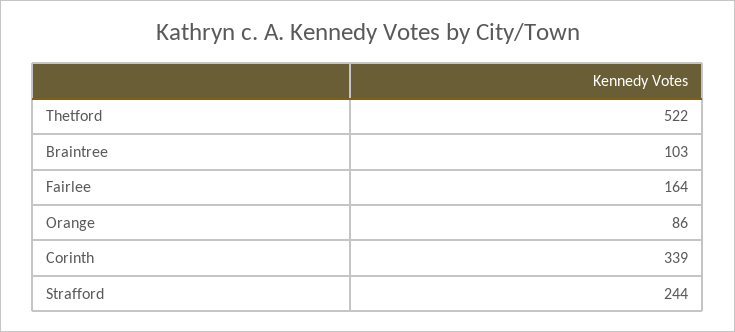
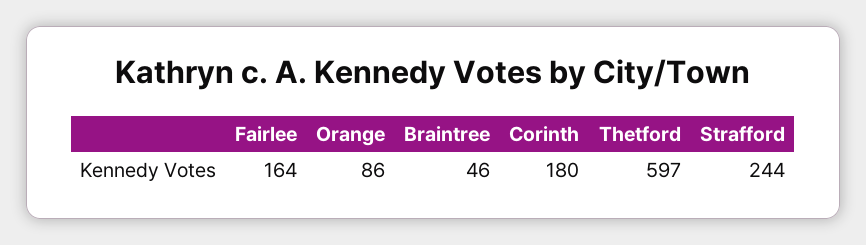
Thetford: 522 -> 597
Braintree: 103 -> 46
Corinth: 339 -> 180

